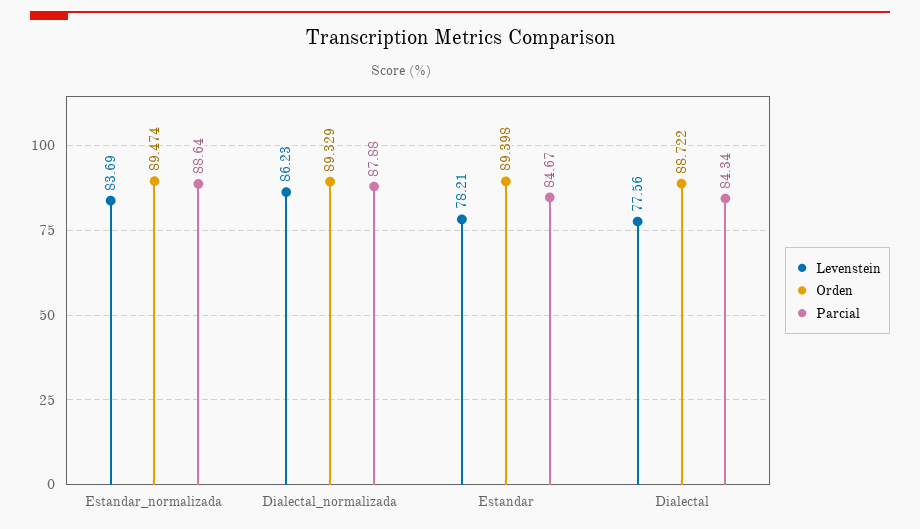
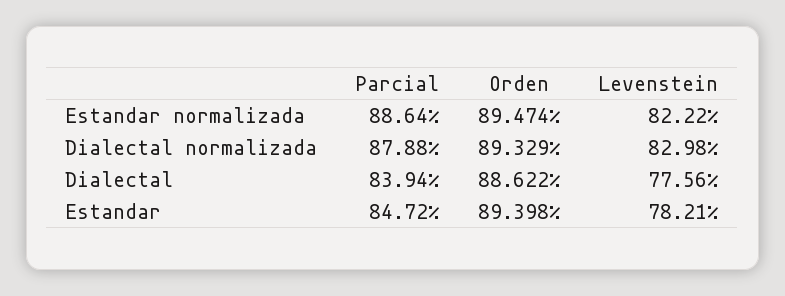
Levenstein, Estandar_normalizada: 83.69 -> 82.22
Levenstein, Dialectal_normalizada: 86.23 -> 82.98
Parcial, Estandar: 84.67 -> 84.72
Orden, Dialectal: 88.722 -> 88.622
Parcial, Dialectal: 84.34 -> 83.94

